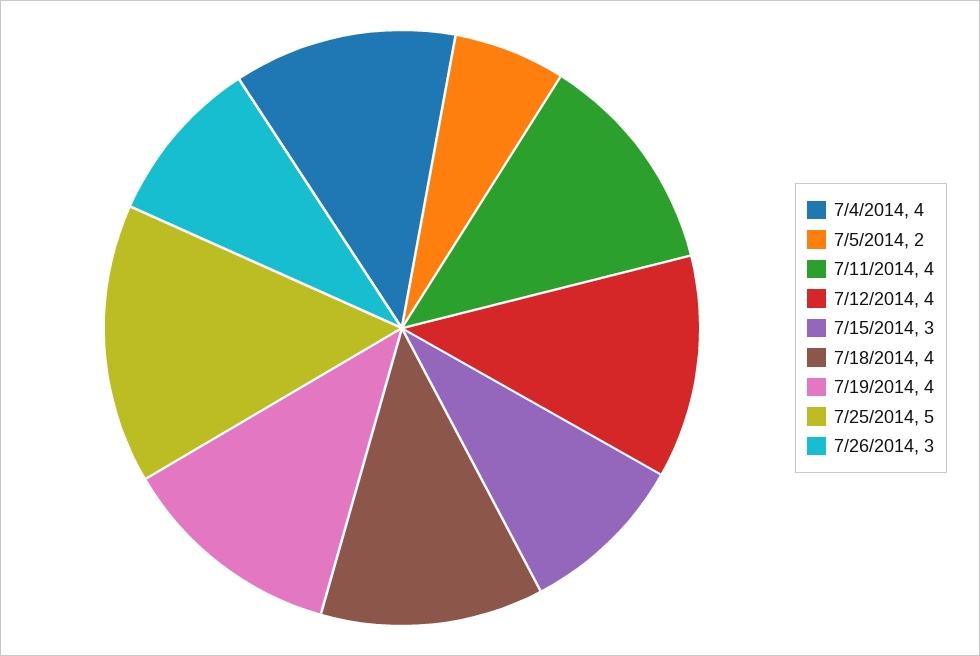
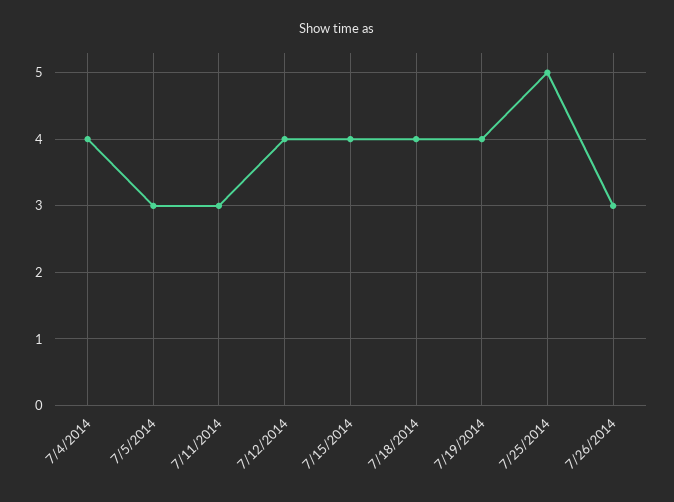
7/5/2014: 2 -> 3
7/11/2014: 4 -> 3
7/15/2014: 3 -> 4

